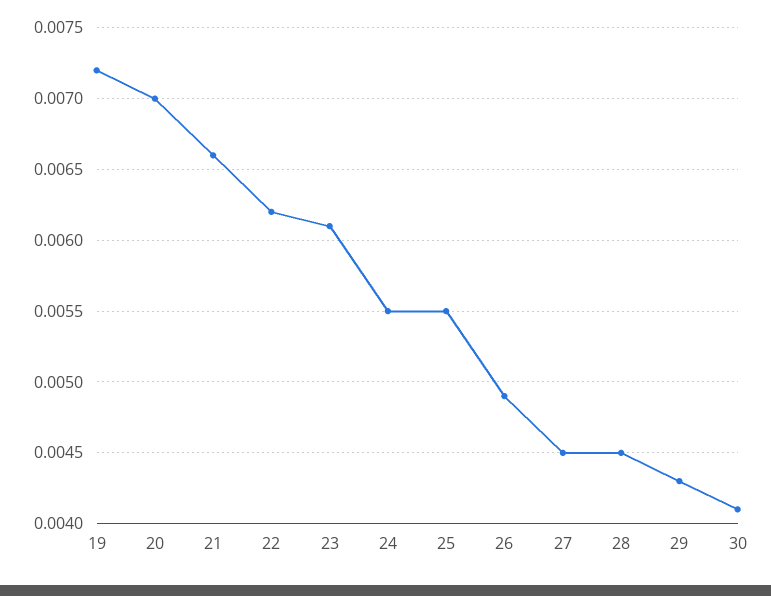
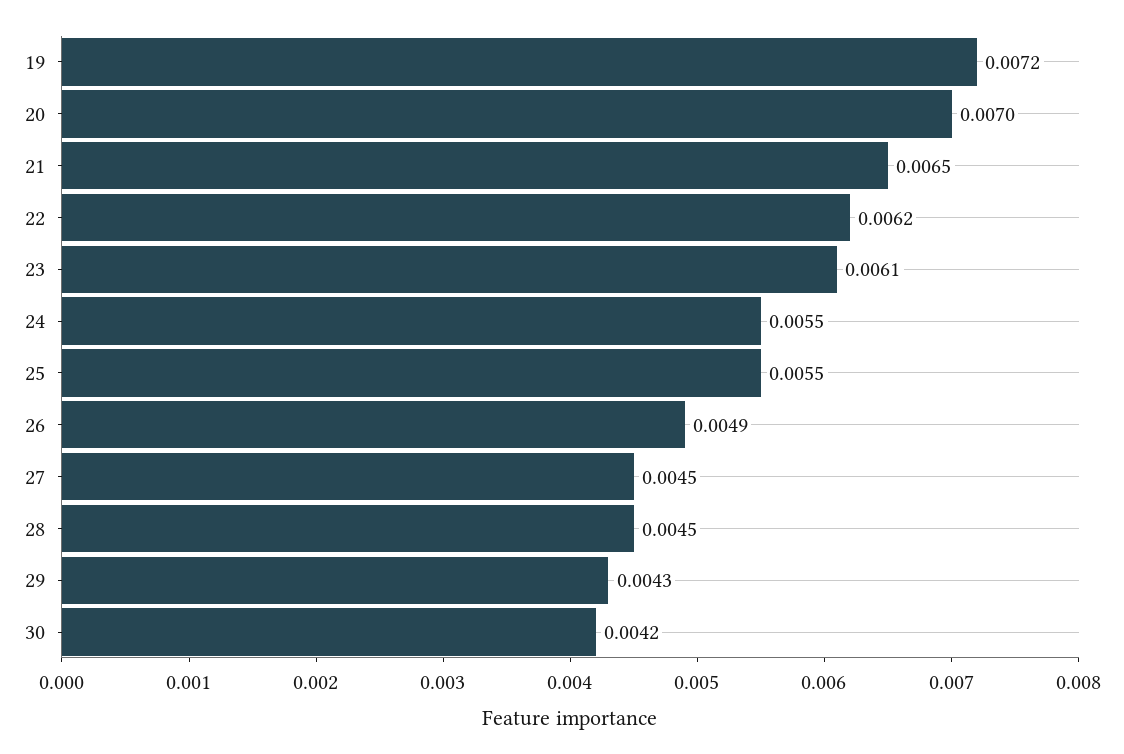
21: 0.0066 -> 0.0065
30: 0.0041 -> 0.0042

